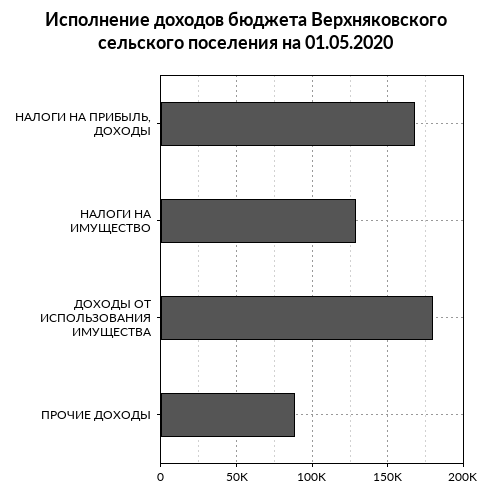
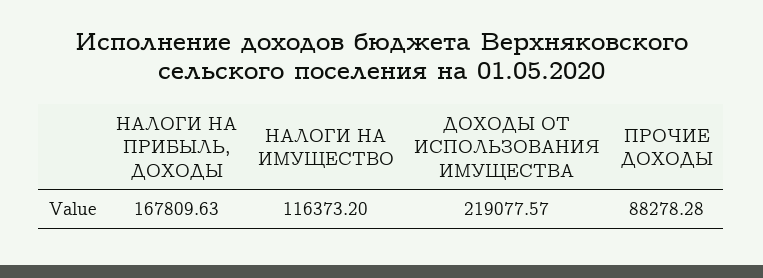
НАЛОГИ НА ИМУЩЕСТВО: 130000 -> 116373.2
ДОХОДЫ ОТ ИСПОЛЬЗОВАНИЯ ИМУЩЕСТВА: 180000 -> 219077.57

